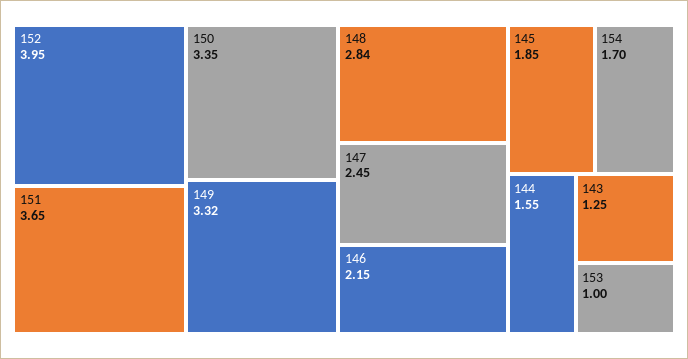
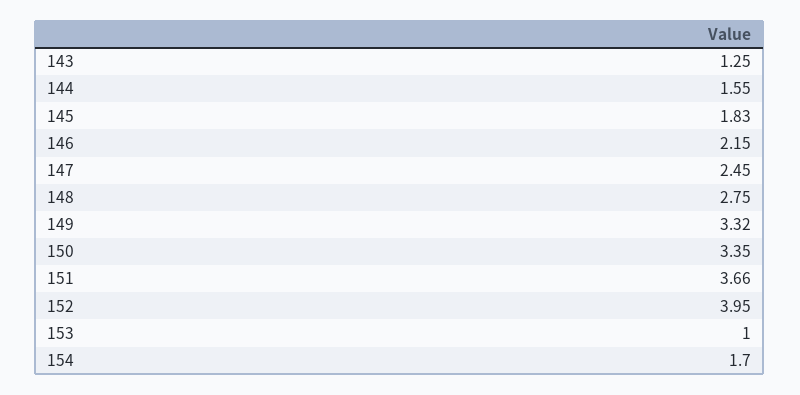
151: 3.65 -> 3.66
148: 2.84 -> 2.75
145: 1.85 -> 1.83

